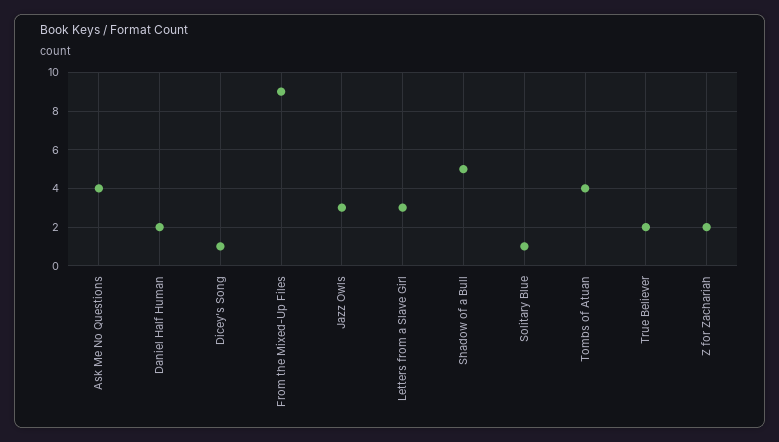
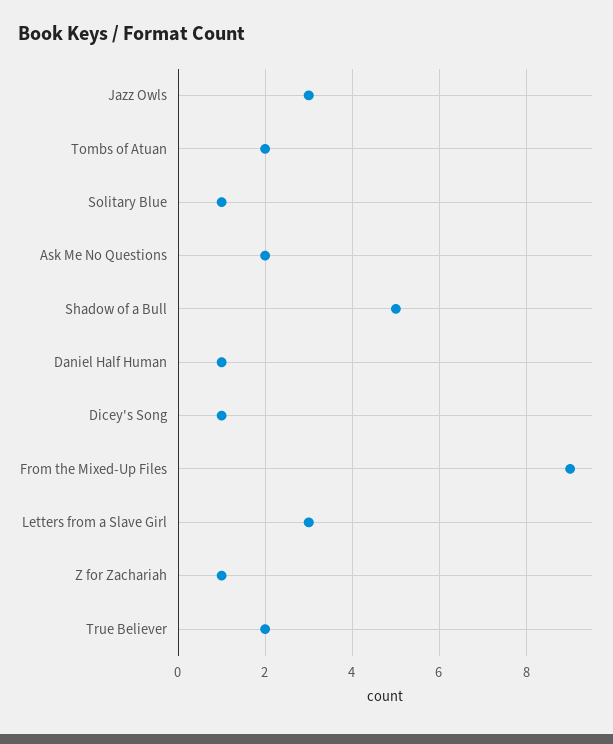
Ask Me No Questions: 4 -> 2
Daniel Half Human: 2 -> 1
Tombs of Atuan: 4 -> 2
Z for Zachariah: 2 -> 1

